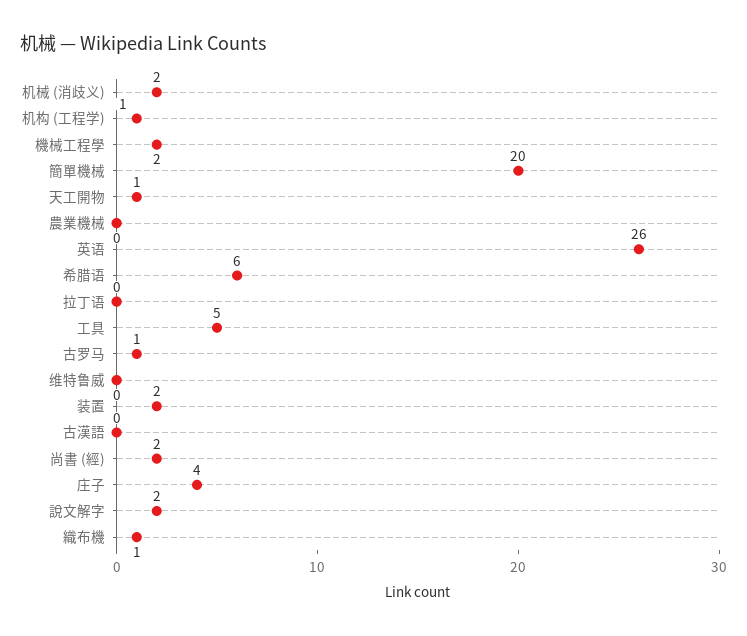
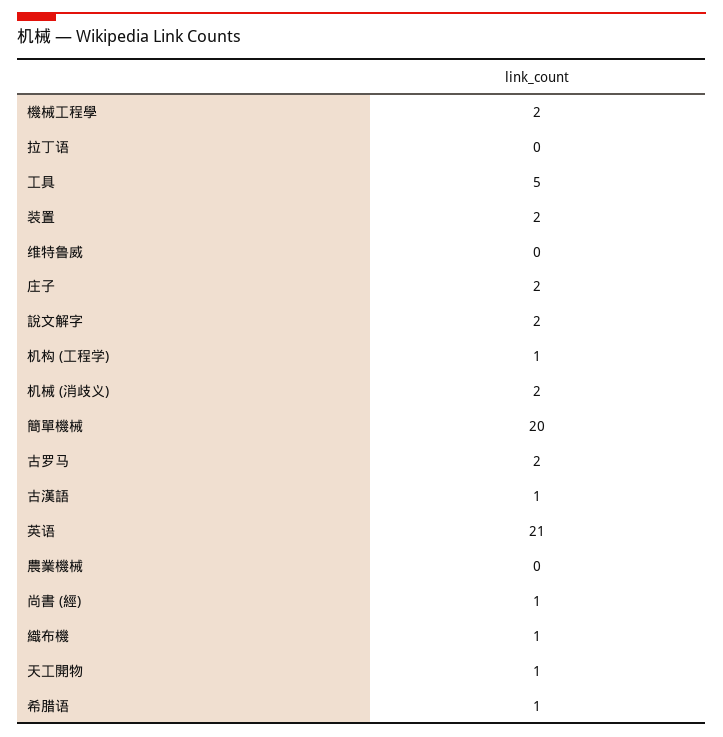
英语: 26 -> 21
希腊语: 6 -> 1
古罗马: 1 -> 2
古漢語: 0 -> 1
尚書 (經): 2 -> 1
庄子: 4 -> 2

